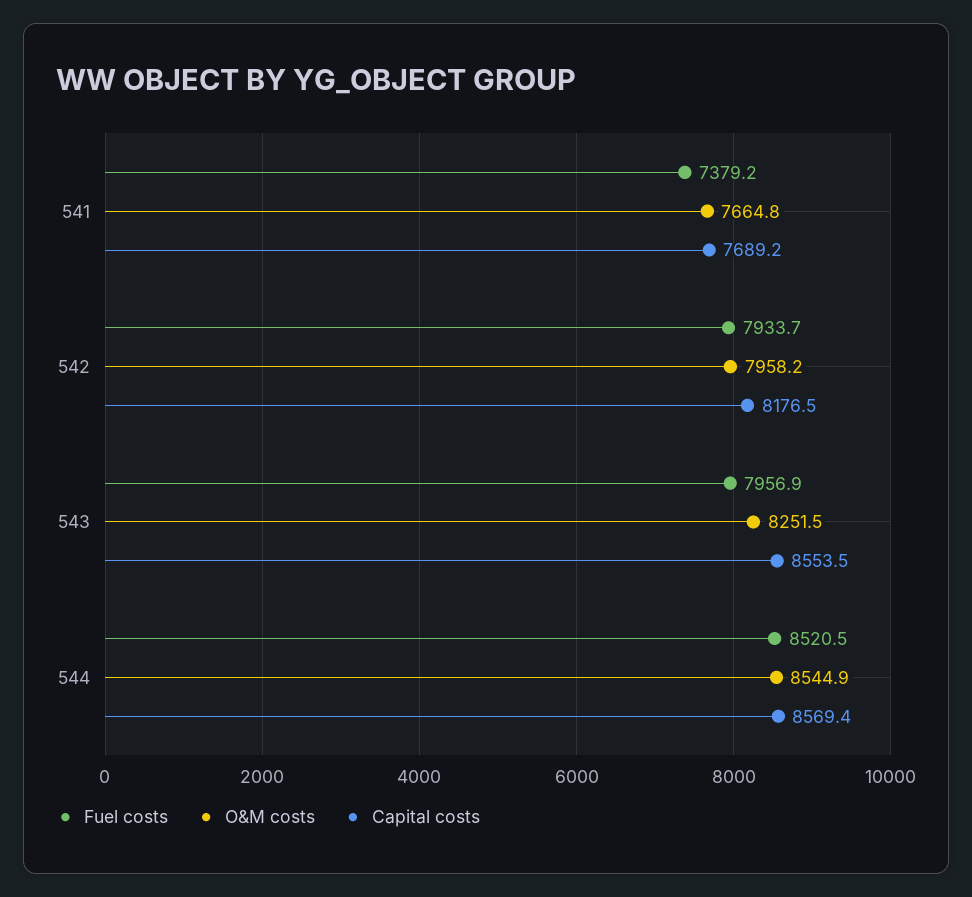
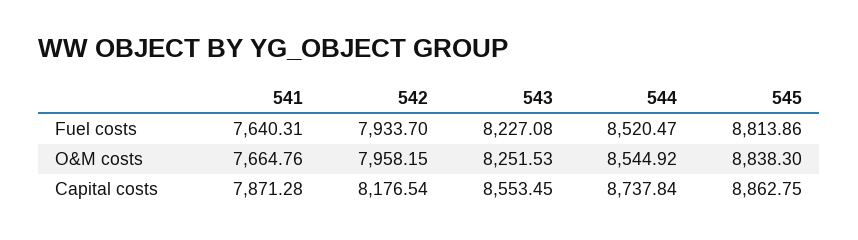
Fuel costs, 541: 7379.2 -> 7640.31
Capital costs, 541: 7689.2 -> 7871.28
Fuel costs, 543: 7956.9 -> 8227.08
Capital costs, 544: 8569.4 -> 8737.84
Fuel costs, 545: none -> 8813.86
O&M costs, 545: none -> 8838.3
Capital costs, 545: none -> 8862.75

